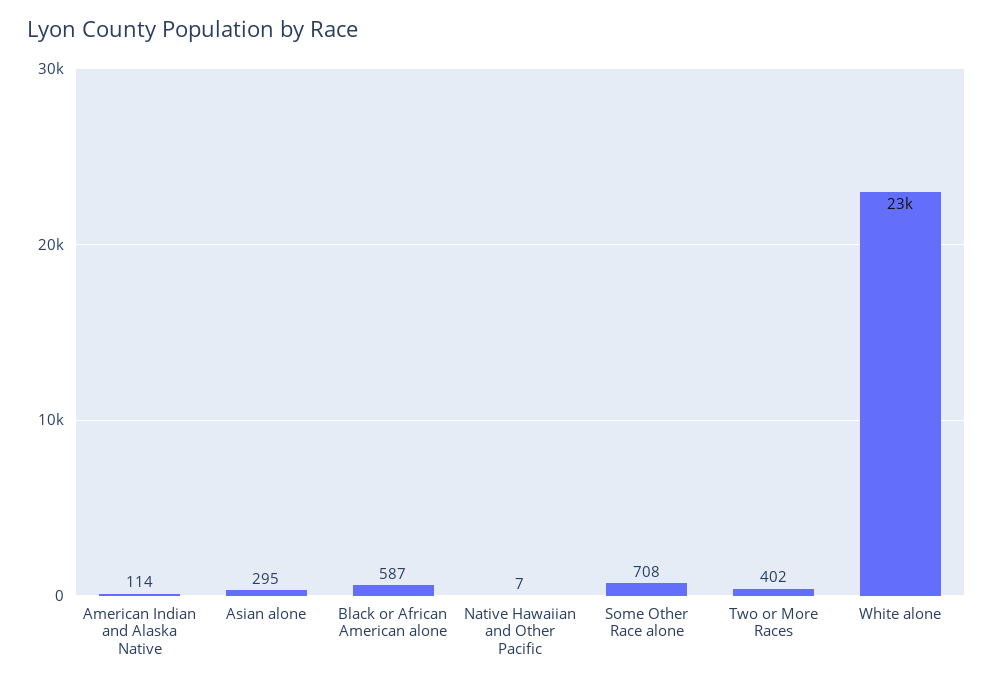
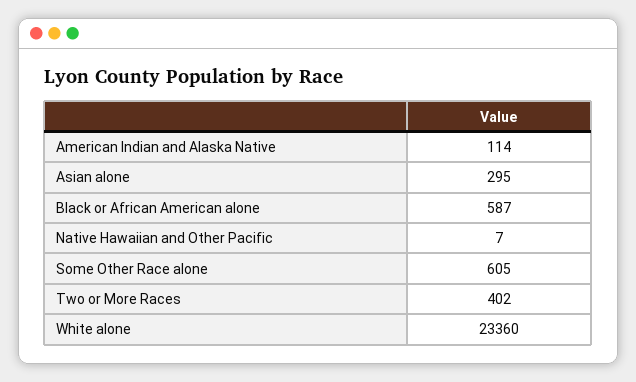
Some Other Race alone: 708 -> 605

